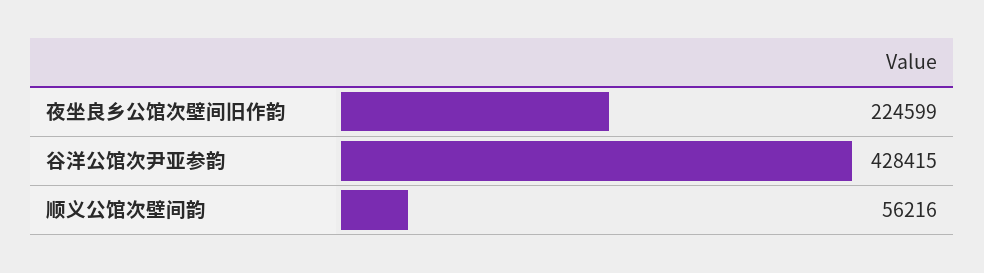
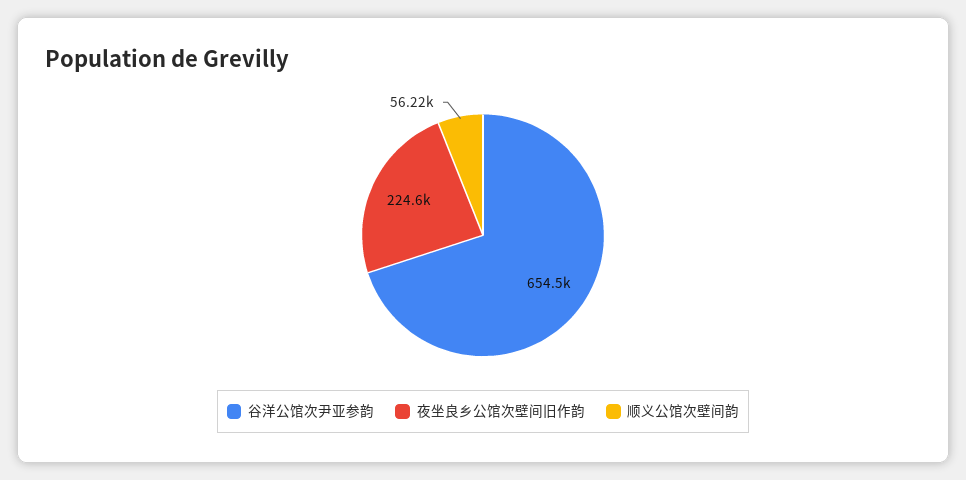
谷洋公馆次尹亚参韵: 428415 -> 654500

